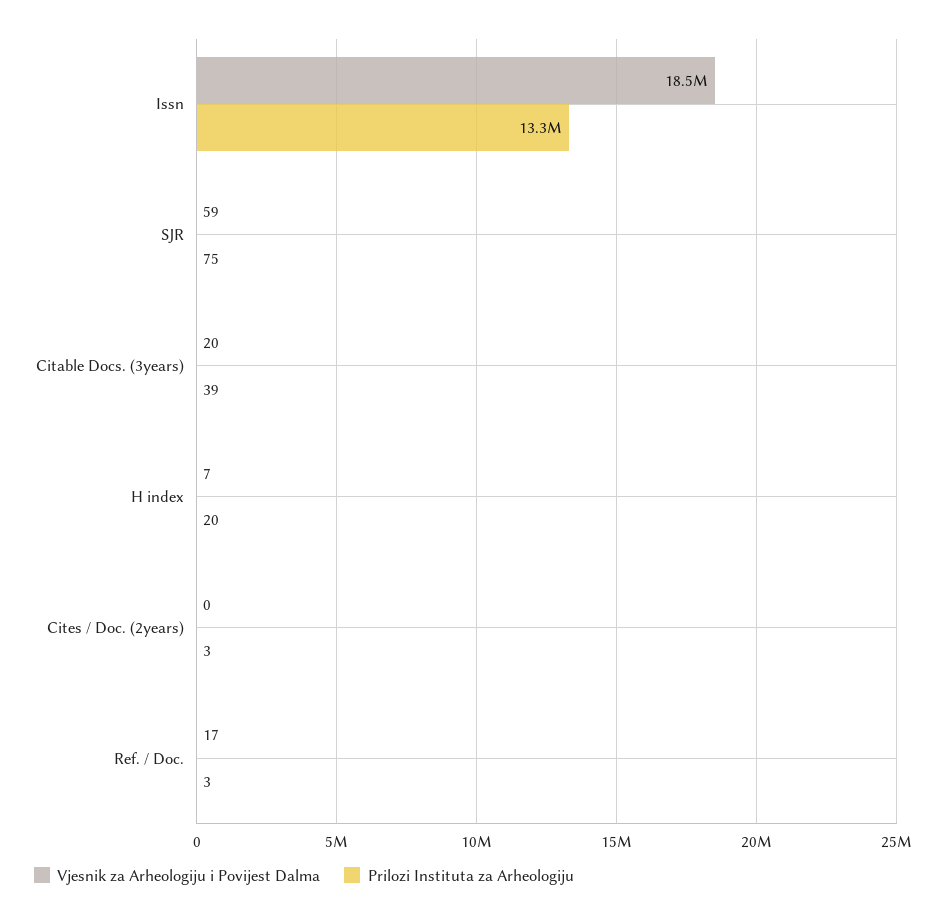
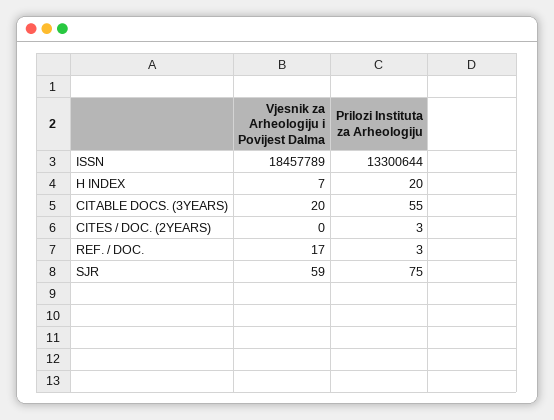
Prilozi Instituta za Arheologiju, Citable Docs. (3years): 39 -> 55

